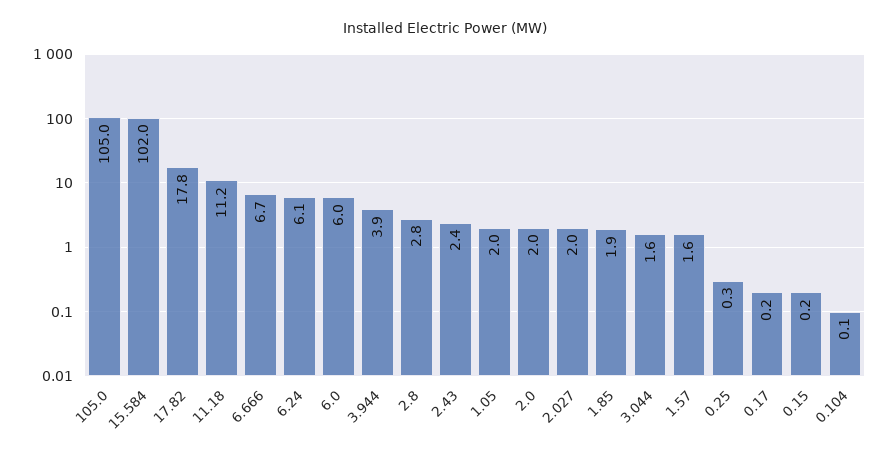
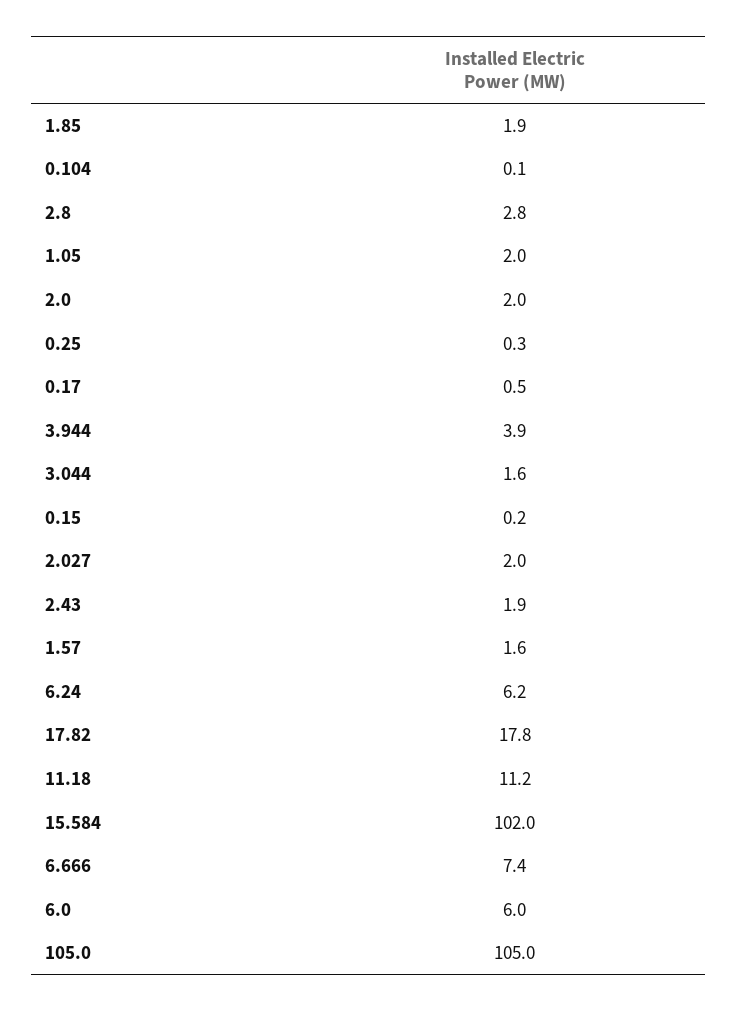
6.666: 6.7 -> 7.4
6.24: 6.1 -> 6.2
2.43: 2.4 -> 1.9
0.17: 0.2 -> 0.5

